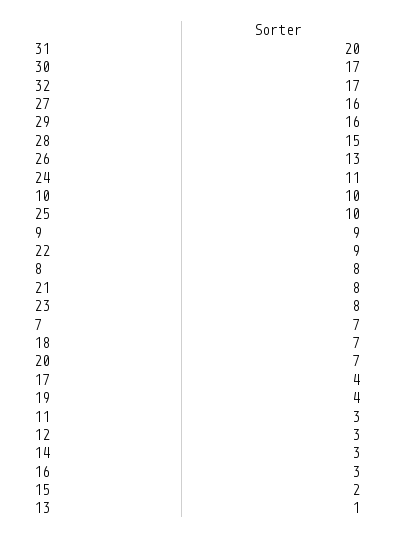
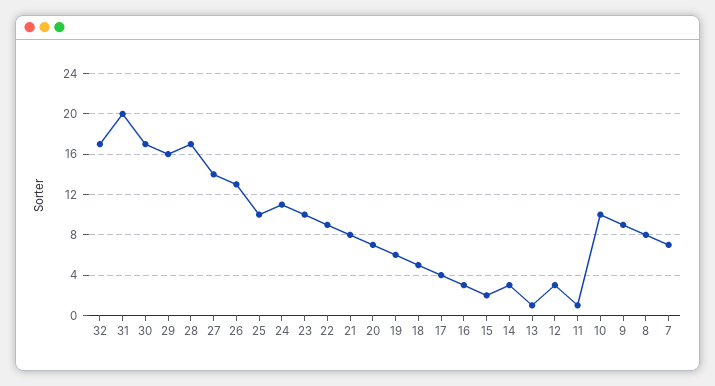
27: 16 -> 14
28: 15 -> 17
23: 8 -> 10
18: 7 -> 5
19: 4 -> 6
11: 3 -> 1

